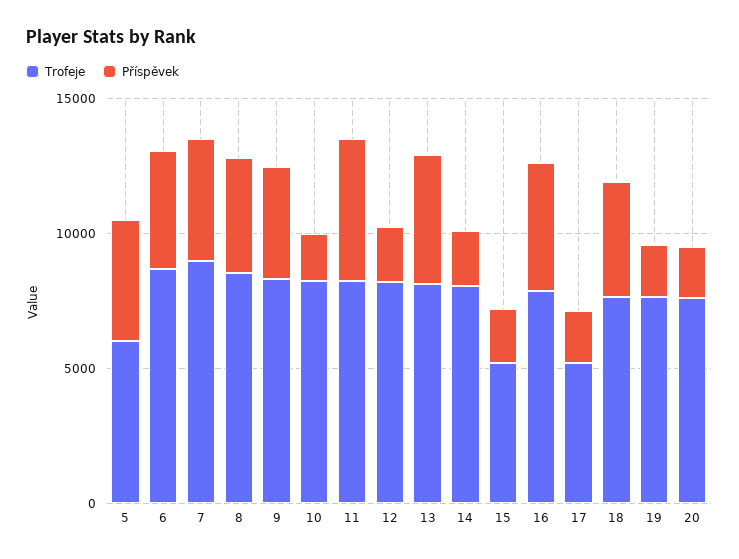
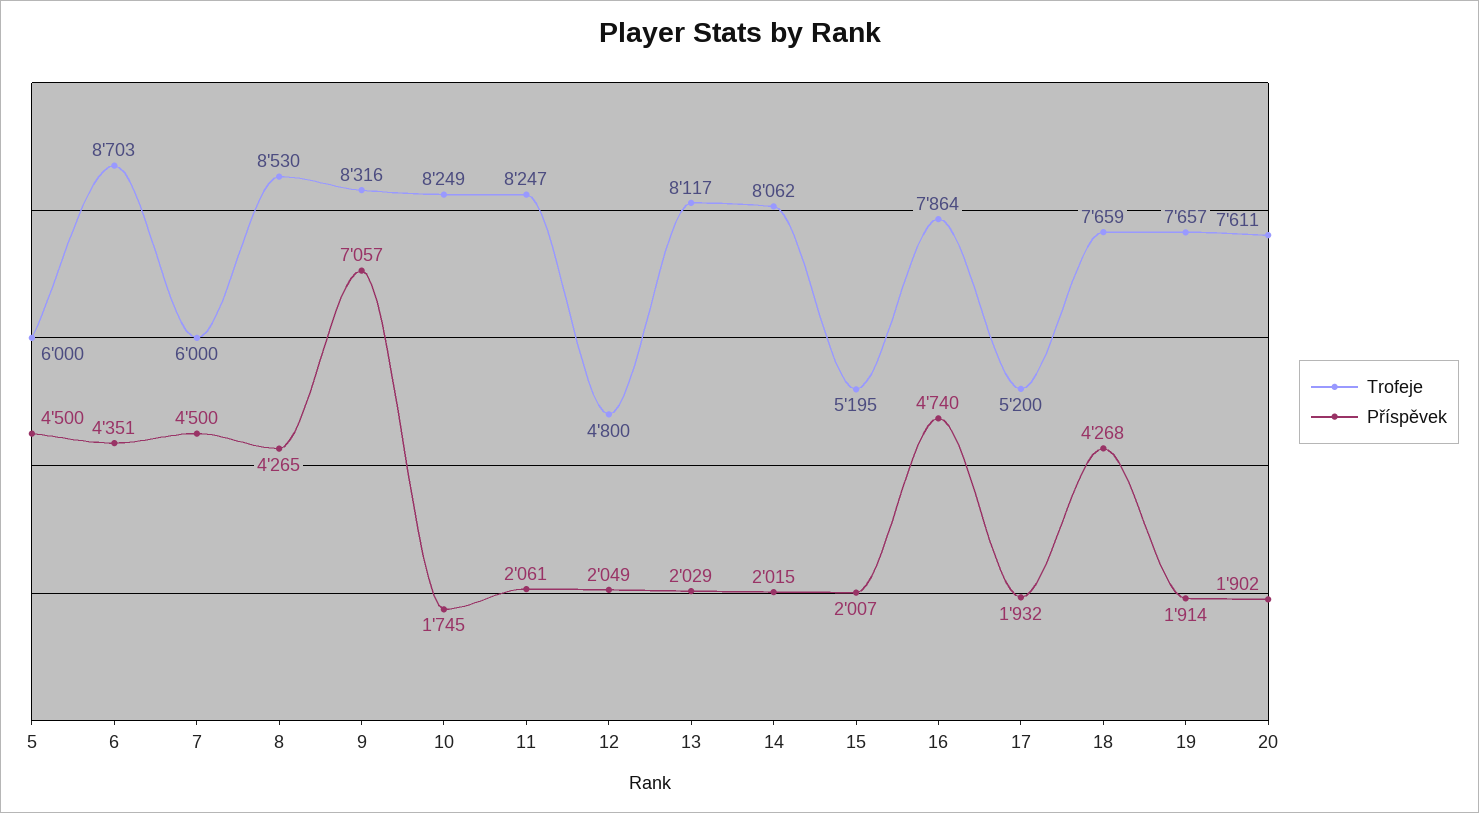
Trofeje, 7: 9000 -> 6000
Příspěvek, 9: 4000 -> 7057
Příspěvek, 11: 5000 -> 2061
Trofeje, 12: 8000 -> 4800
Příspěvek, 13: 5000 -> 2029

